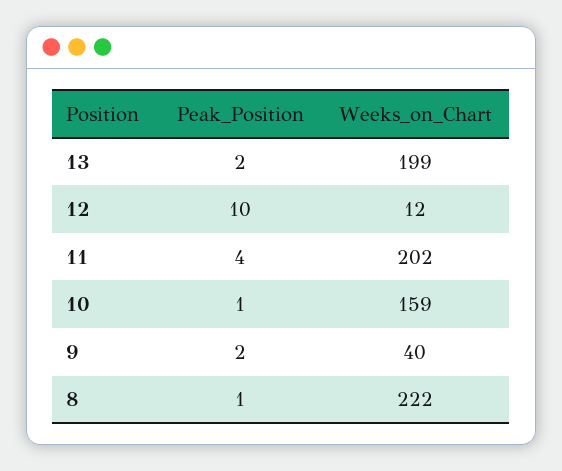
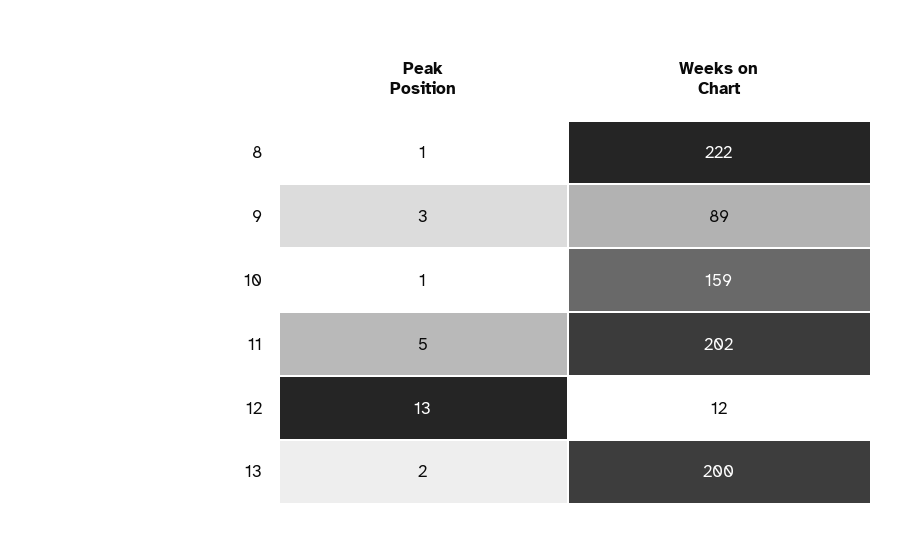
Weeks_on_Chart, 13: 199 -> 200
Peak_Position, 12: 10 -> 13
Peak_Position, 11: 4 -> 5
Peak_Position, 9: 2 -> 3
Weeks_on_Chart, 9: 40 -> 89

